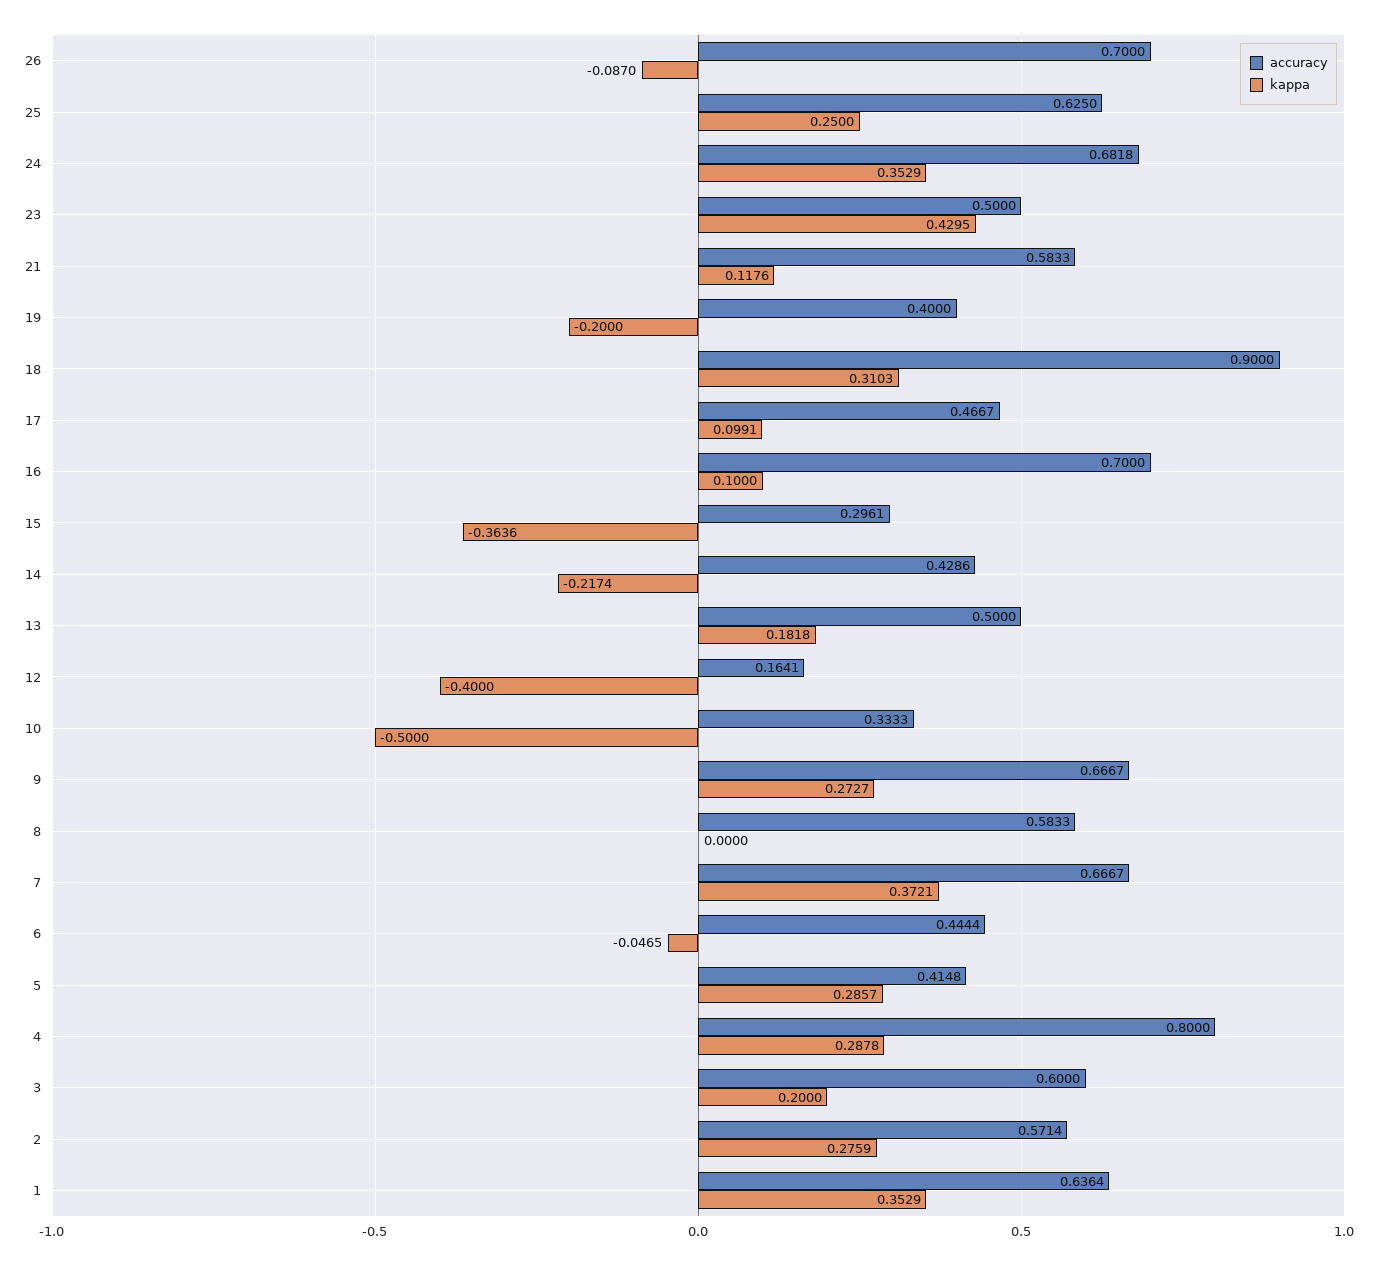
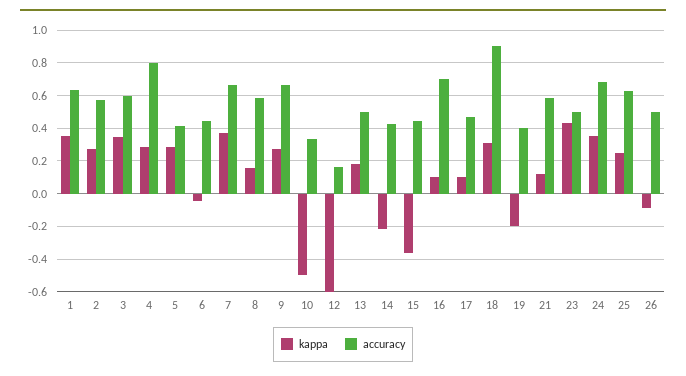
accuracy, 26: 0.7 -> 0.5
accuracy, 15: 0.2961 -> 0.45
kappa, 12: -0.4 -> -0.6
kappa, 8: 0 -> 0.15
kappa, 3: 0.2 -> 0.35

